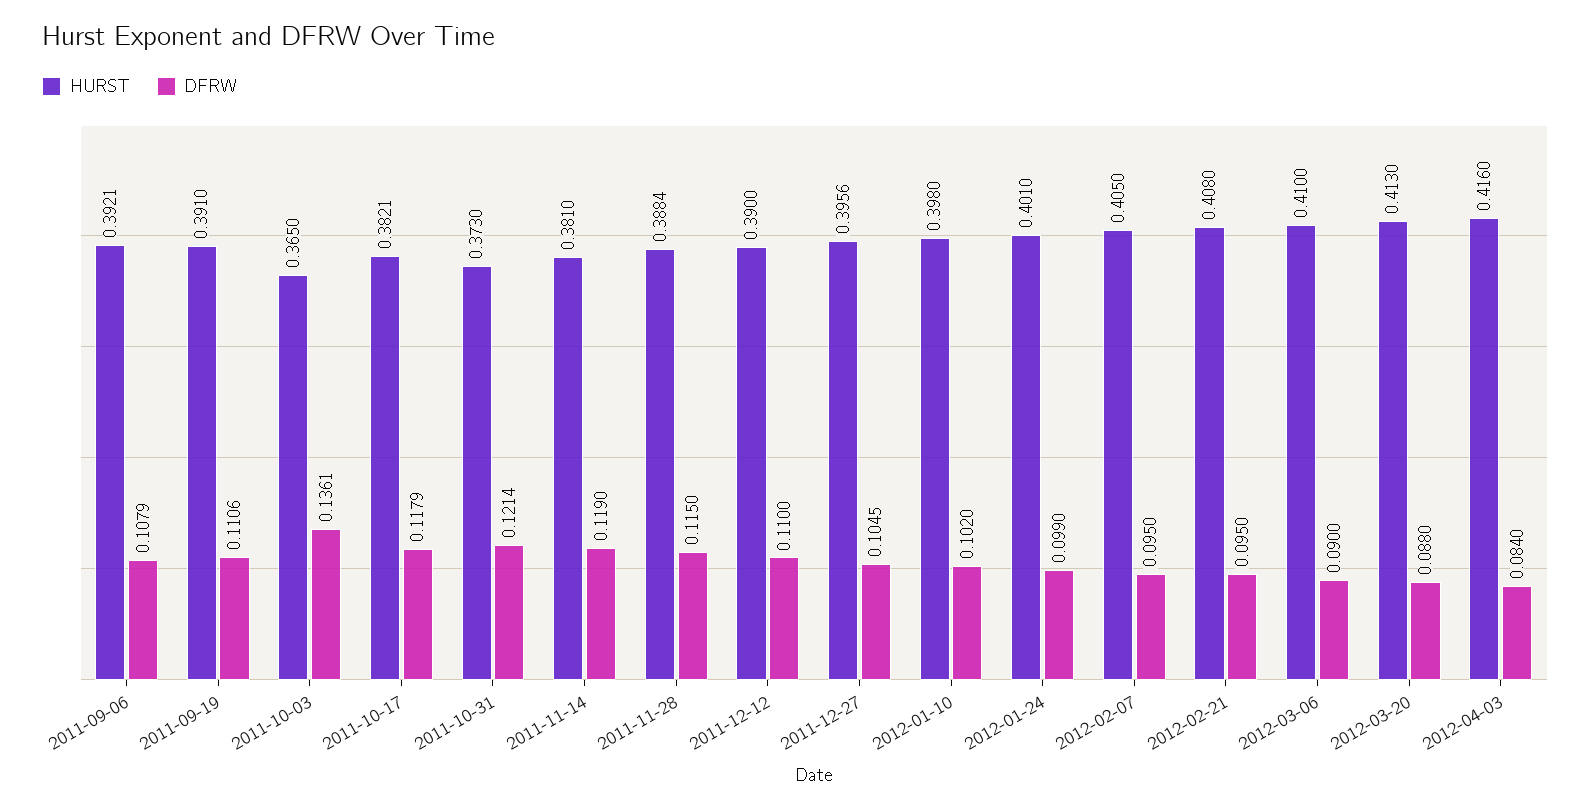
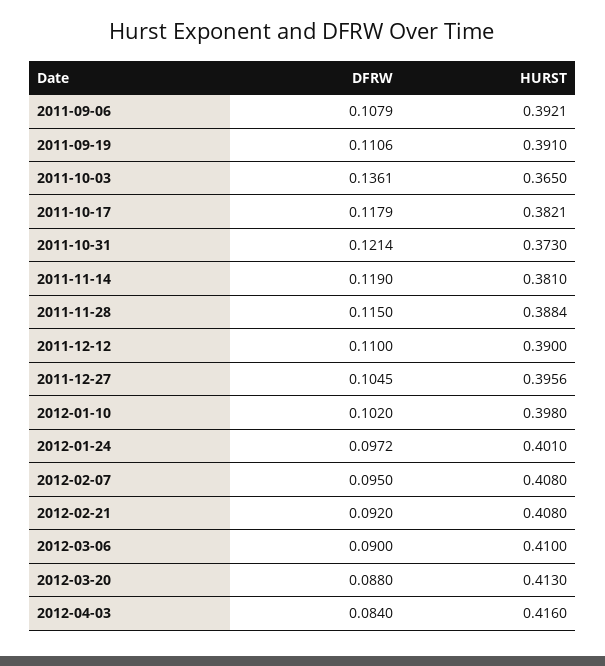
DFRW, 2012-01-24: 0.099 -> 0.0972
HURST, 2012-02-07: 0.405 -> 0.408
DFRW, 2012-02-21: 0.095 -> 0.092

